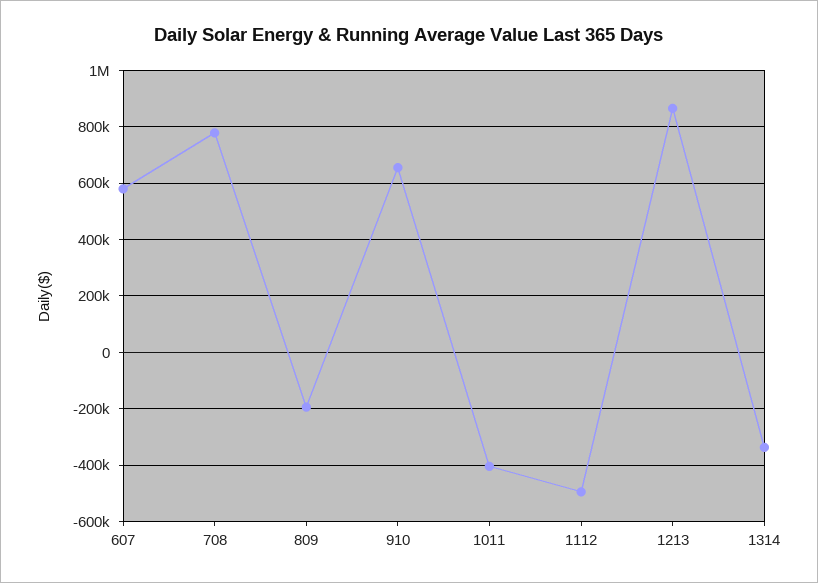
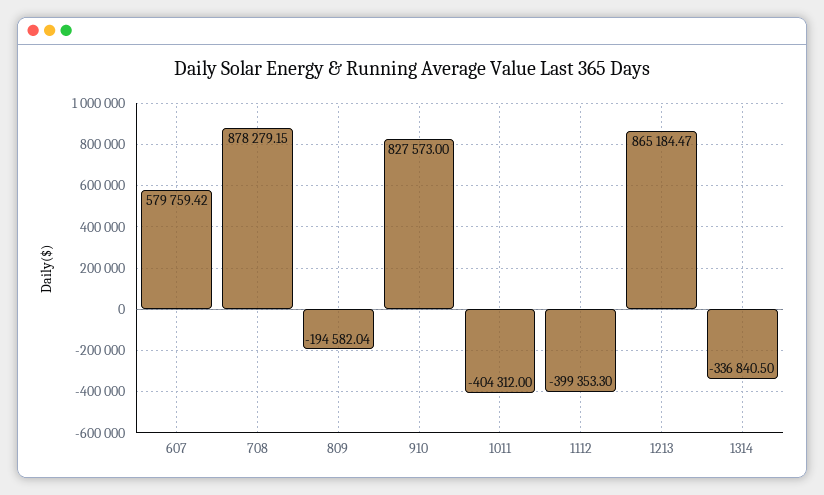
708: 775000 -> 878279.15
910: 650000 -> 827573
1112: -500000 -> -399353.3

